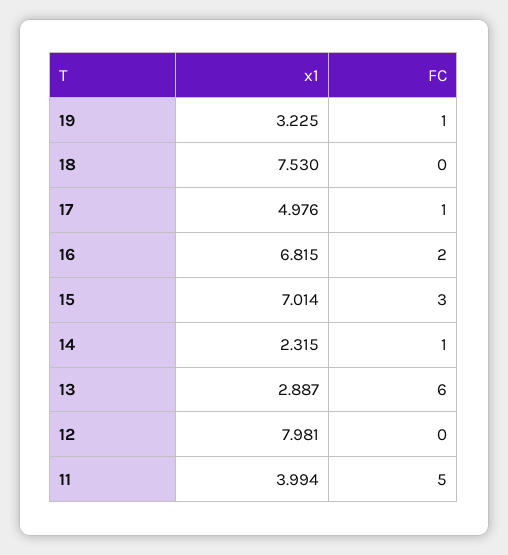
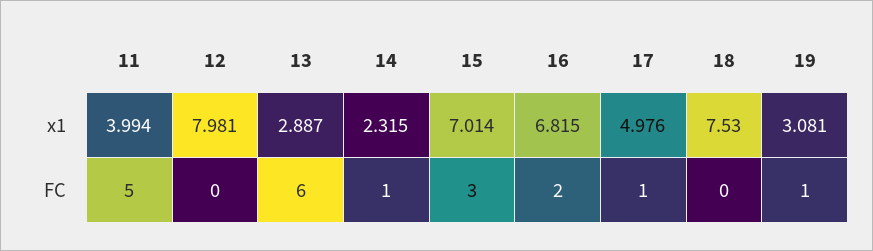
x1, 19: 3.225 -> 3.081

